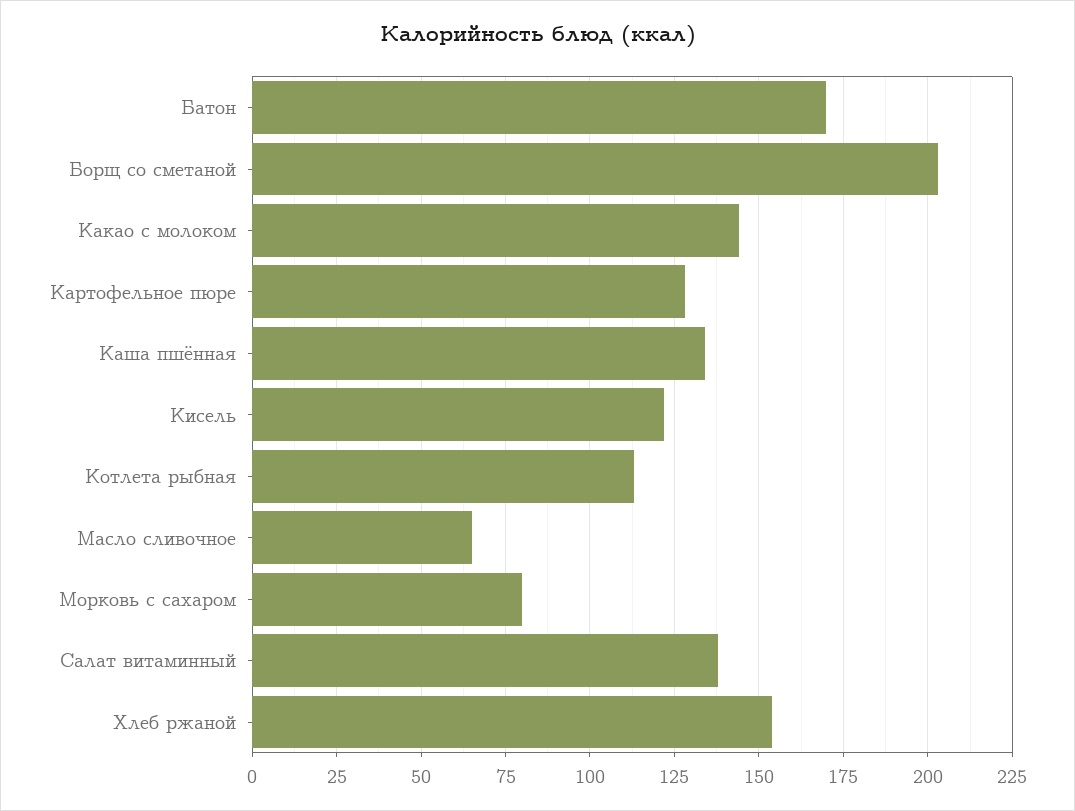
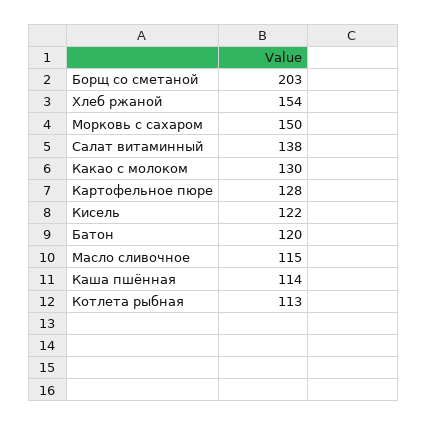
Батон: 170 -> 120
Какао с молоком: 145 -> 130
Каша пшённая: 135 -> 114
Масло сливочное: 65 -> 115
Морковь с сахаром: 80 -> 150

